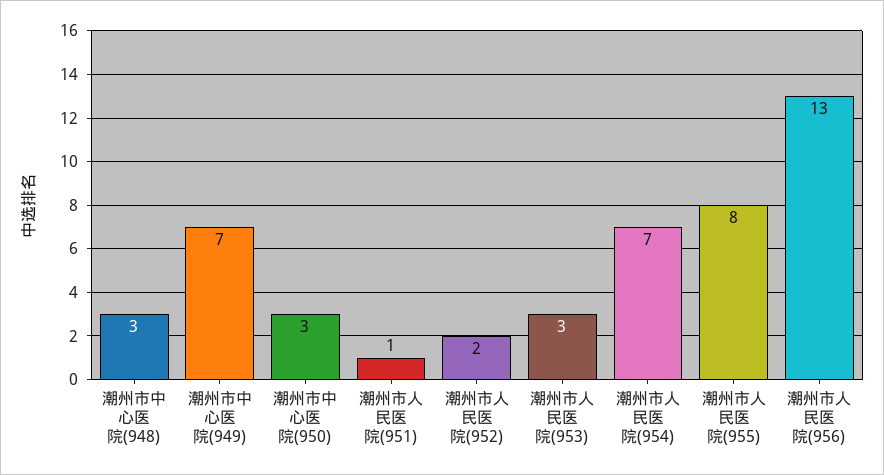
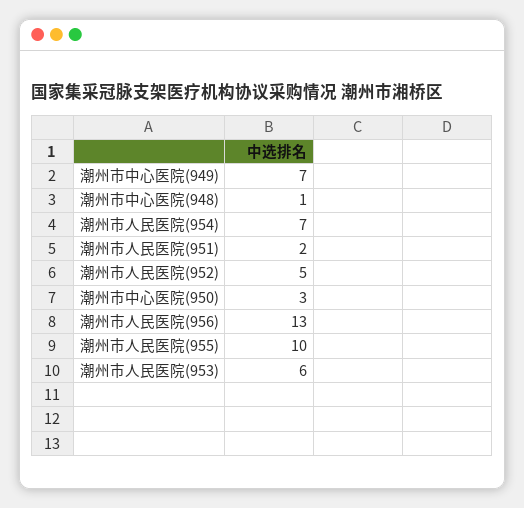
潮州市中心医院(948): 3 -> 1
潮州市人民医院(951): 1 -> 2
潮州市人民医院(952): 2 -> 5
潮州市人民医院(953): 3 -> 6
潮州市人民医院(955): 8 -> 10

